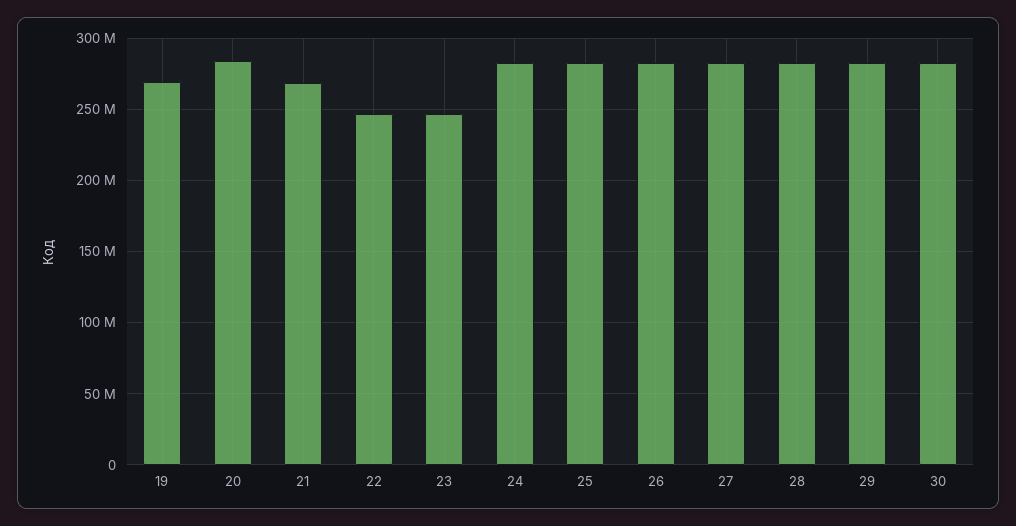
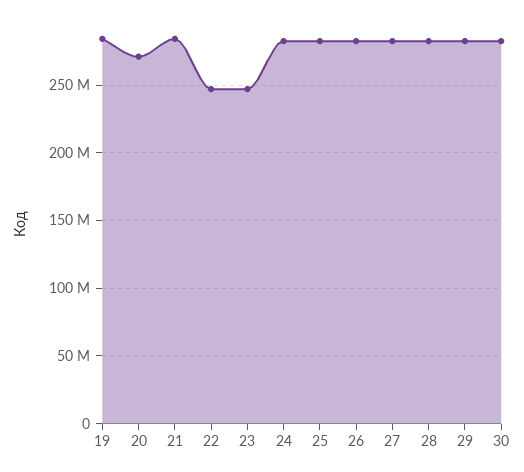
19: 270000000 -> 285000000
20: 285000000 -> 270000000
21: 270000000 -> 285000000

